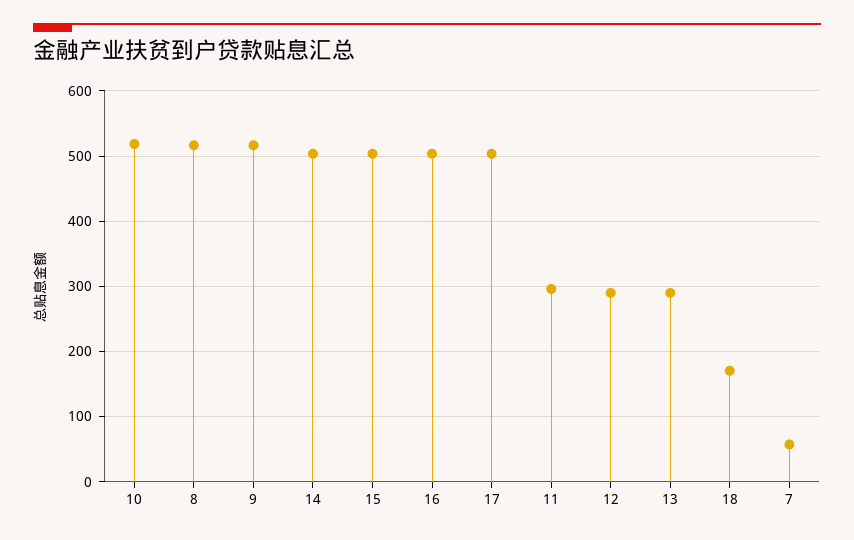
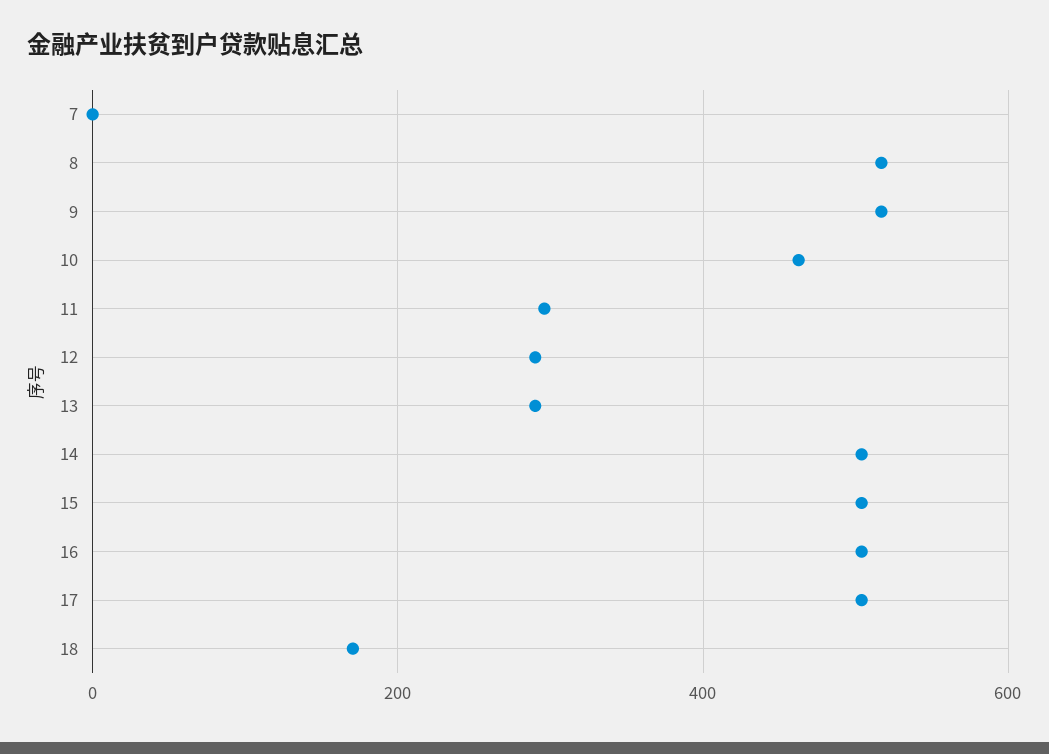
10: 520 -> 460
7: 60 -> 0

